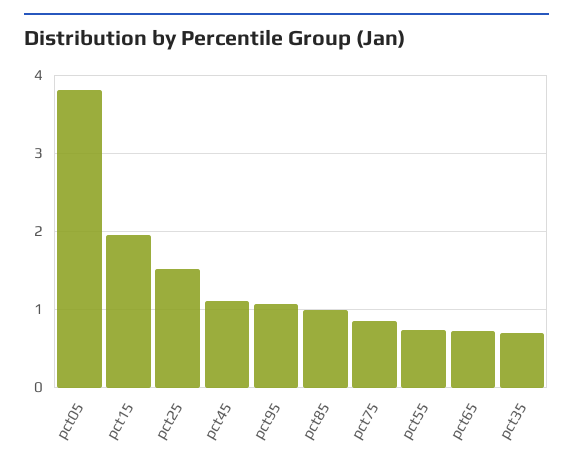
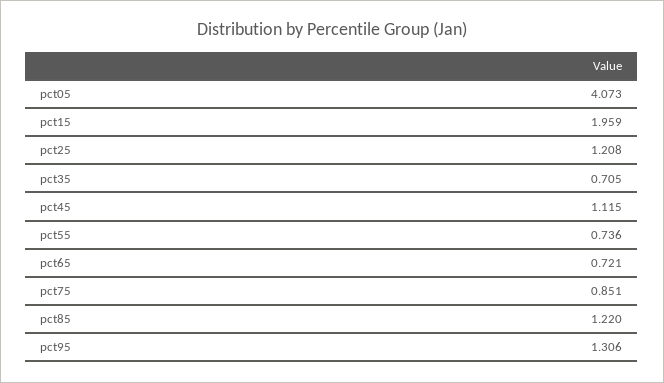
pct05: 3.8 -> 4.073
pct25: 1.5 -> 1.208
pct95: 1.1 -> 1.306
pct85: 1 -> 1.22

